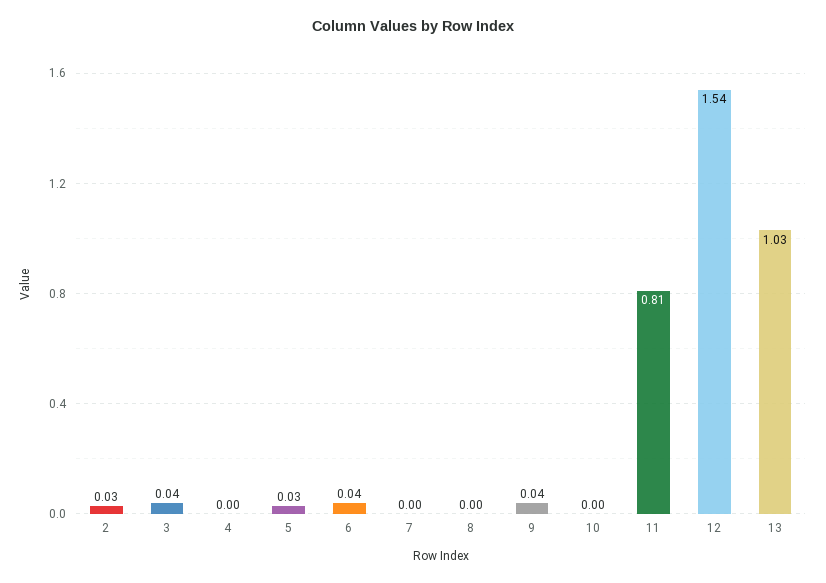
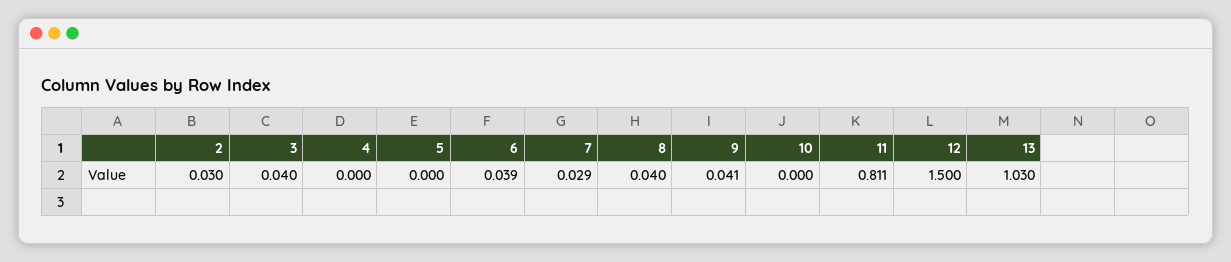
5: 0.03 -> 0
7: 0 -> 0.029
8: 0 -> 0.04
12: 1.54 -> 1.5

